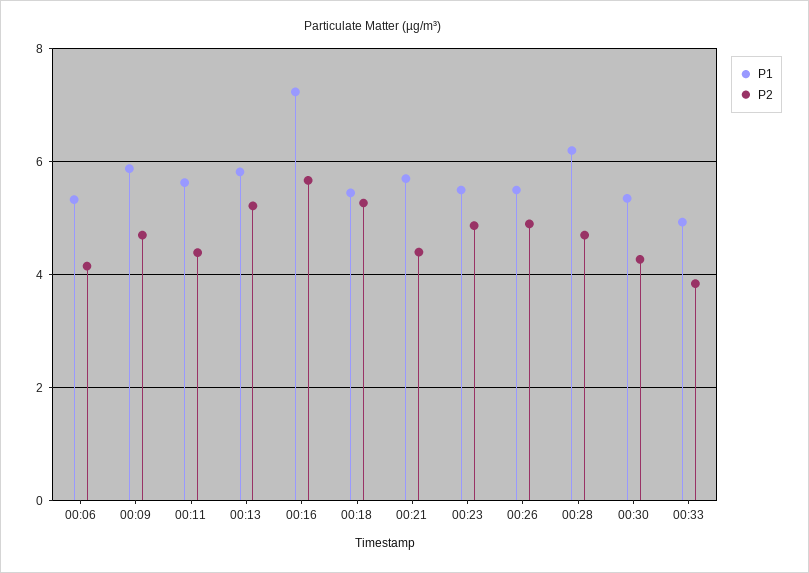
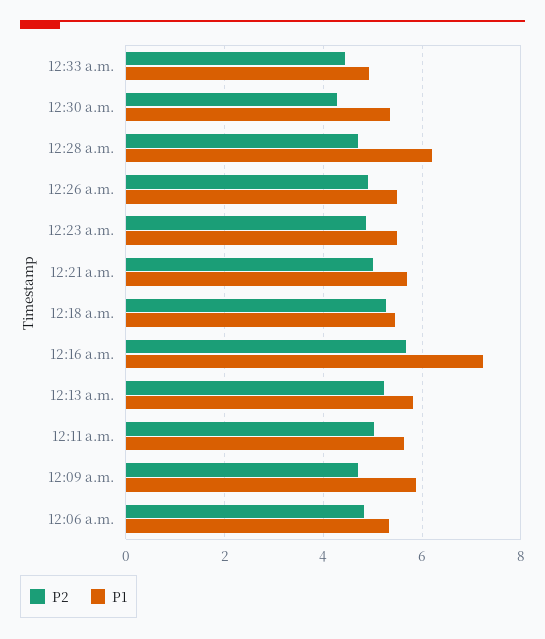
P2, 00:06: 4.2 -> 4.8
P2, 00:11: 4.4 -> 5
P2, 00:21: 4.4 -> 5
P2, 00:33: 3.8 -> 4.4

